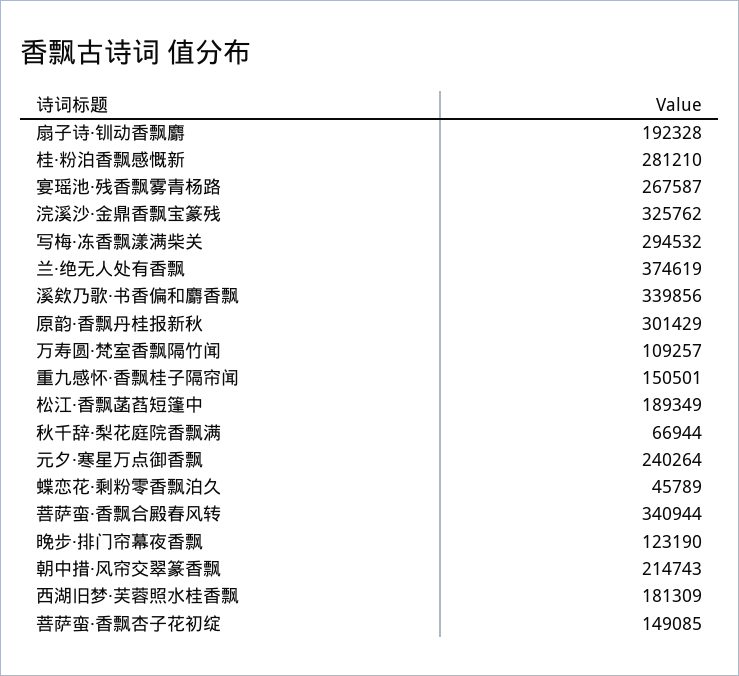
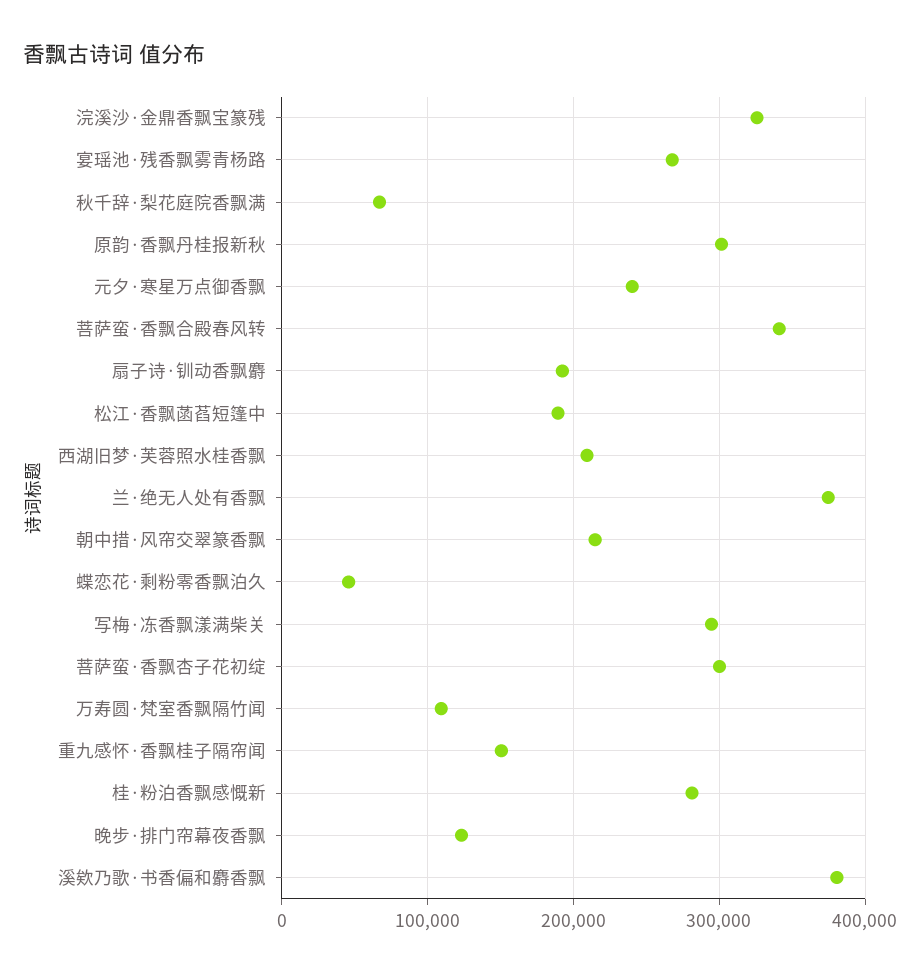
溪欸乃歌·书香偏和麝香飘: 339856 -> 380000
西湖旧梦·芙蓉照水桂香飘: 181309 -> 210000
菩萨蛮·香飘杏子花初绽: 149085 -> 300000

